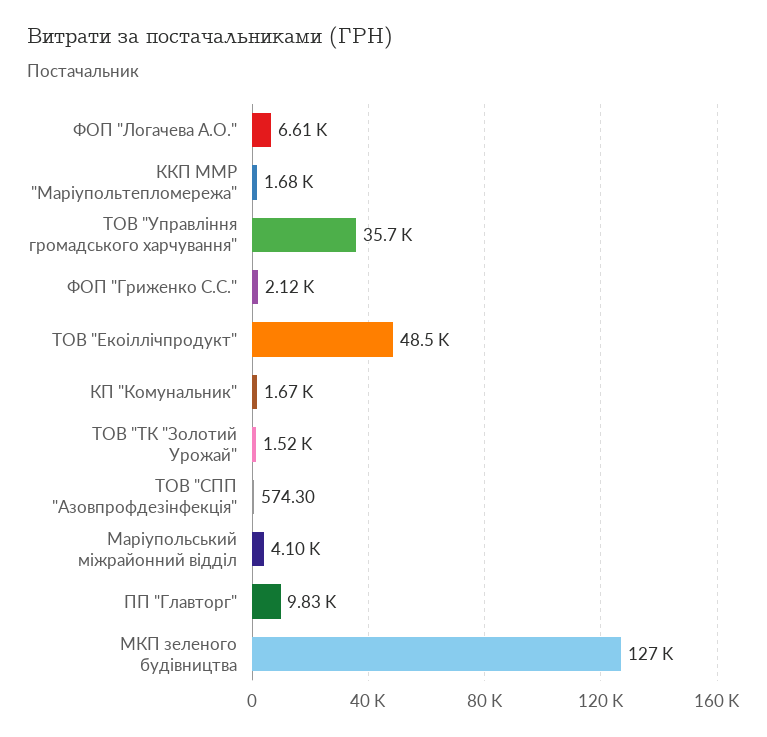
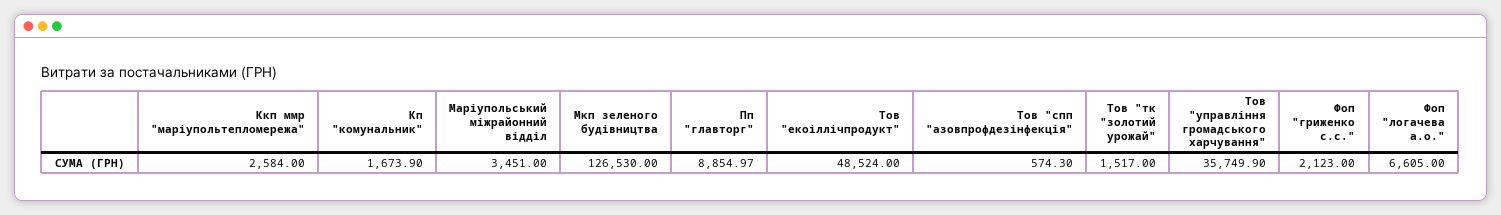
ККП ММР "Марiупольтепломережа": 1680 -> 2584
Маріупольський міжрайонний відділ: 4100 -> 3451
ПП "Главторг": 9830 -> 8854.97

